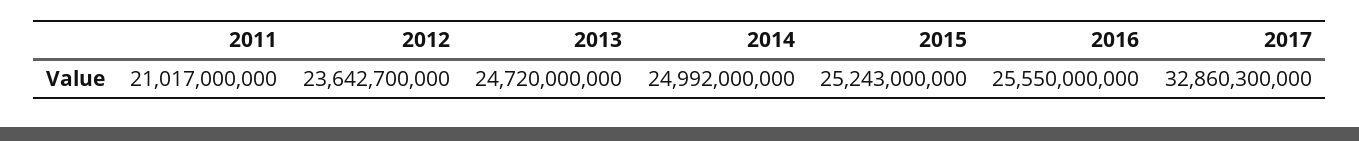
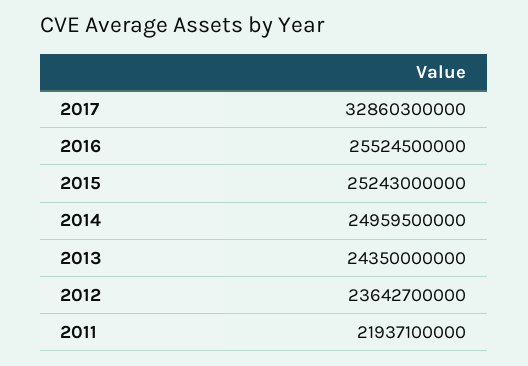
2011: 21017000000 -> 21937100000
2013: 24720000000 -> 24350000000
2014: 24992000000 -> 24959500000
2016: 25550000000 -> 25524500000

